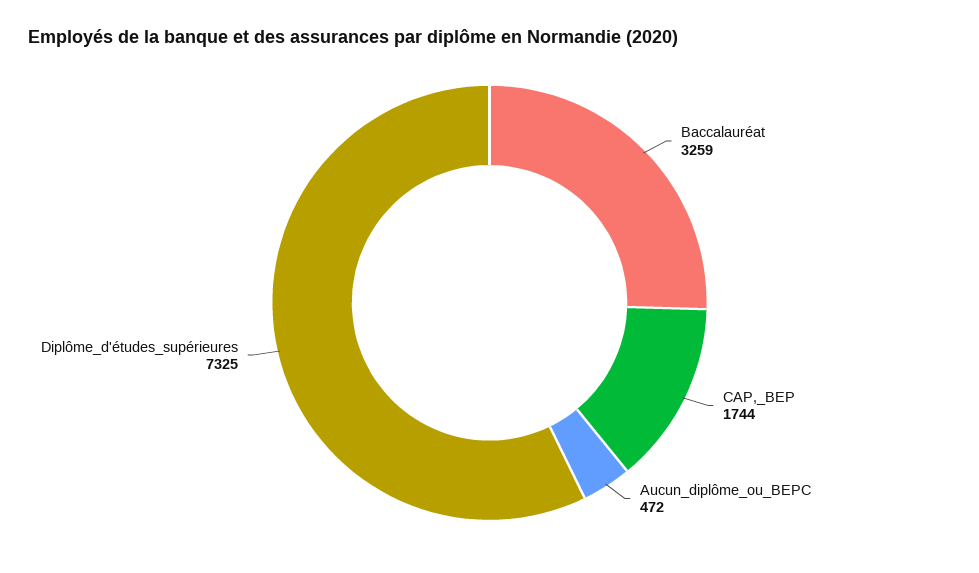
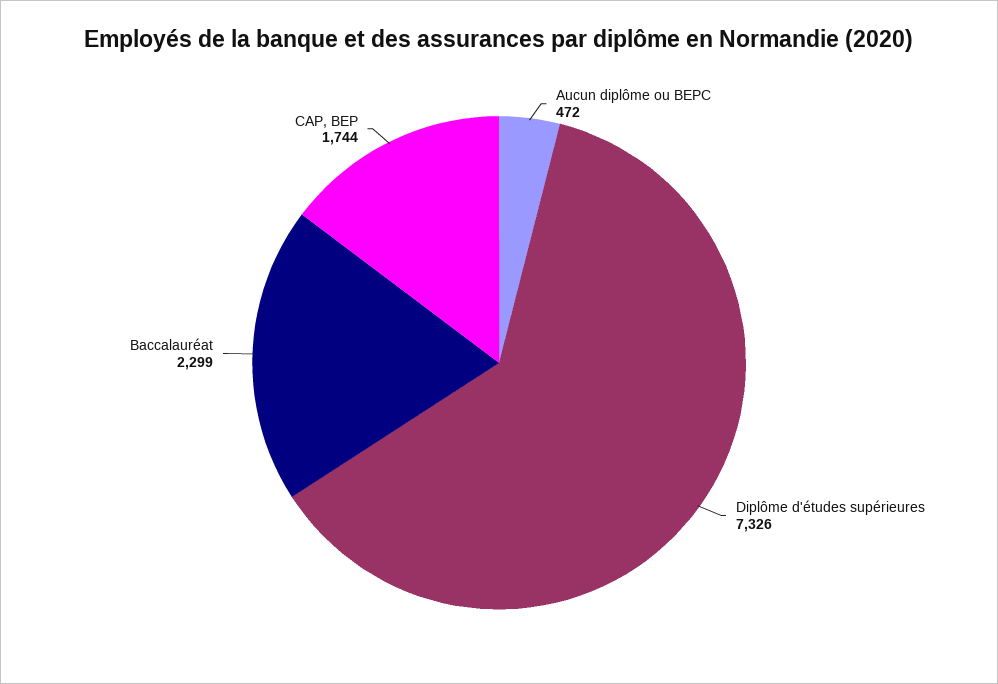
Baccalauréat: 3259 -> 2299
Diplôme_d'études_supérieures: 7325 -> 7326

